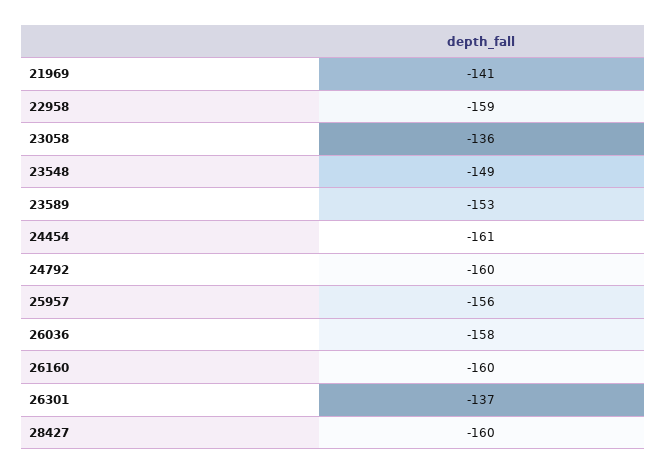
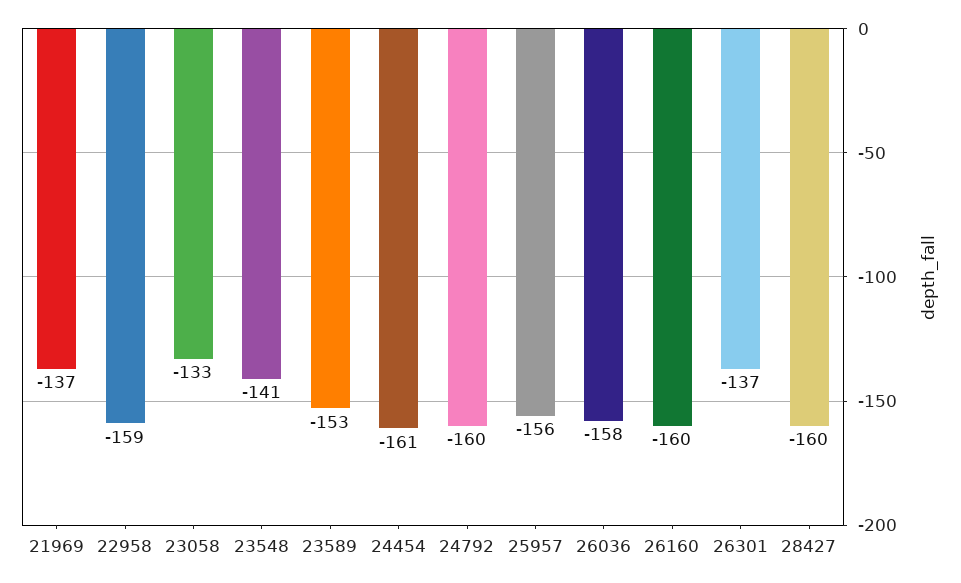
21969: -141 -> -137
23058: -136 -> -133
23548: -149 -> -141

